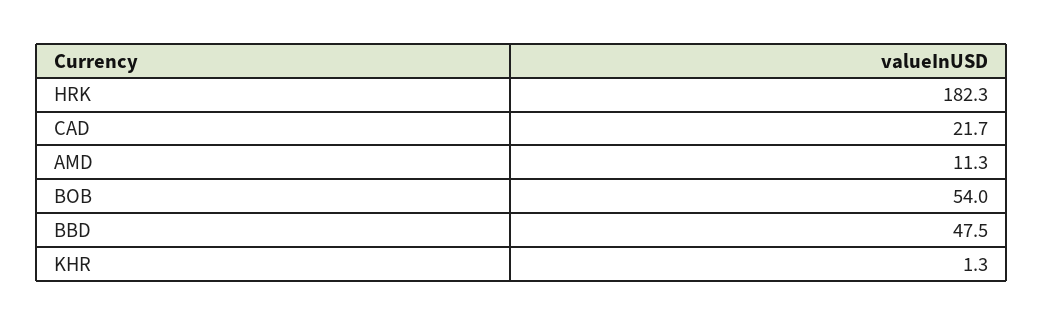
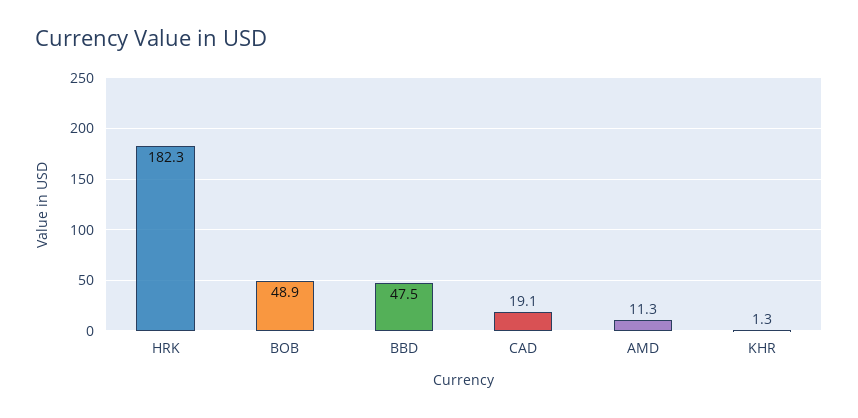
CAD: 21.7 -> 19.1
BOB: 54 -> 48.9

